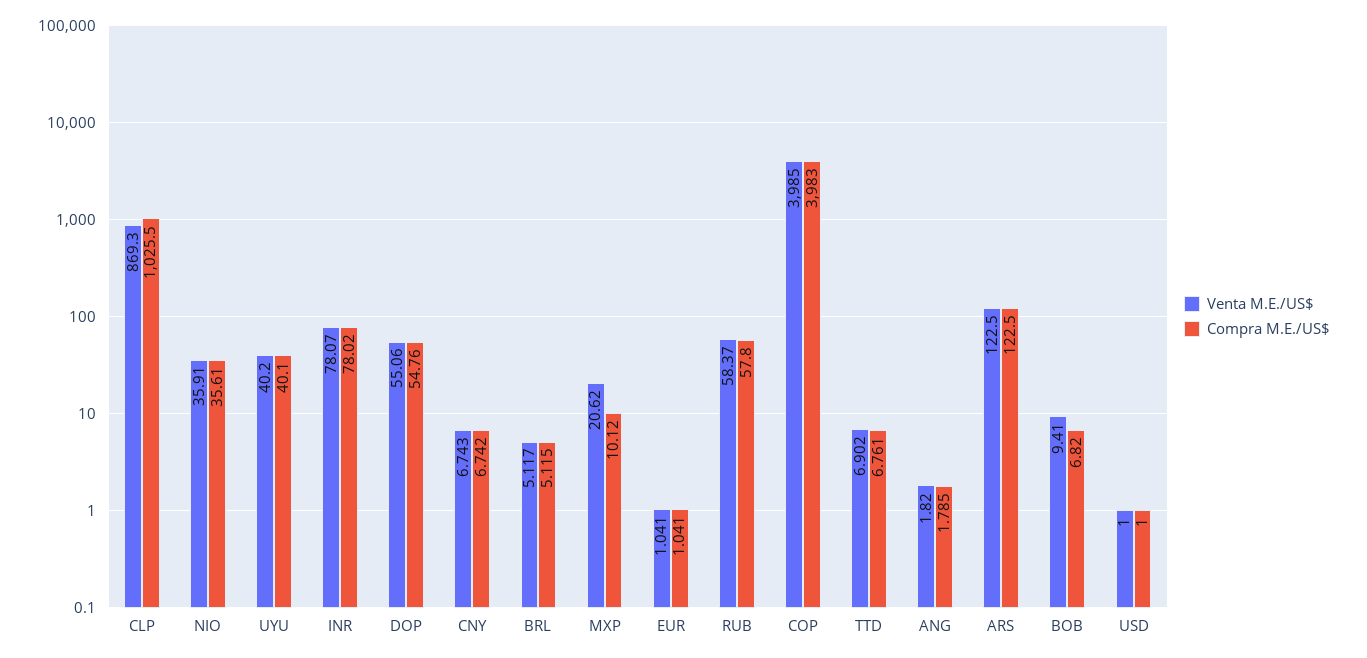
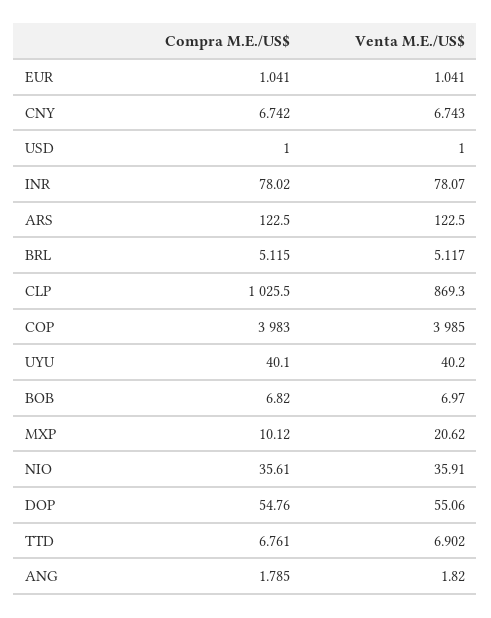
Venta M.E./US$, RUB: 58.37 -> none
Compra M.E./US$, RUB: 57.8 -> none
Venta M.E./US$, BOB: 9.41 -> 6.97

